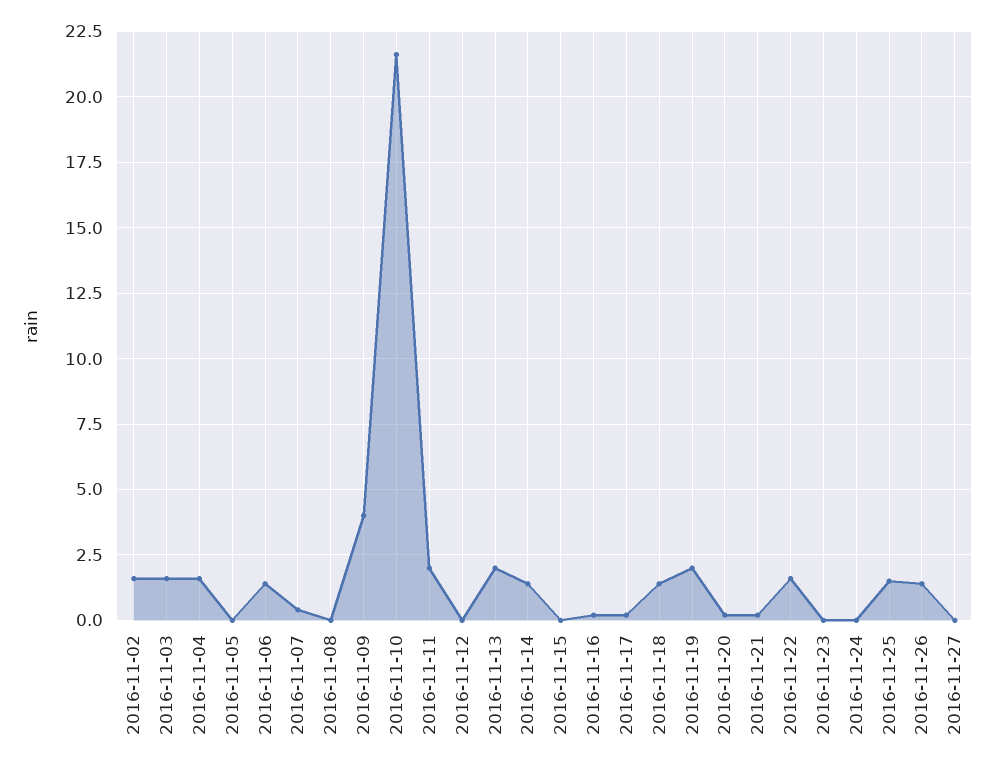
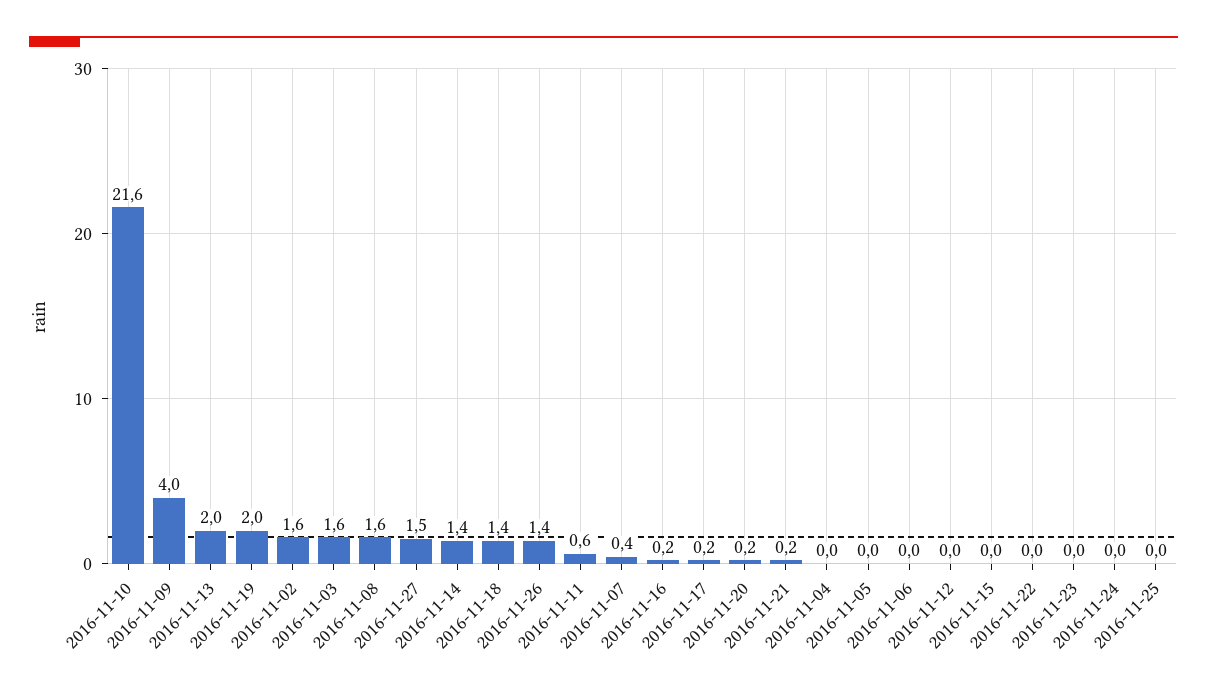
2016-11-04: 1.5 -> 0
2016-11-06: 1.5 -> 0
2016-11-08: 0 -> 1.6
2016-11-11: 2 -> 0.6
2016-11-22: 1.5 -> 0
2016-11-25: 1.5 -> 0
2016-11-27: 0 -> 1.5

